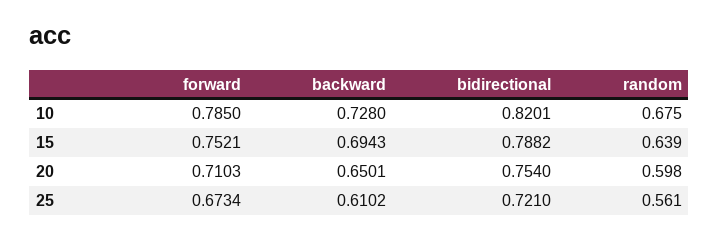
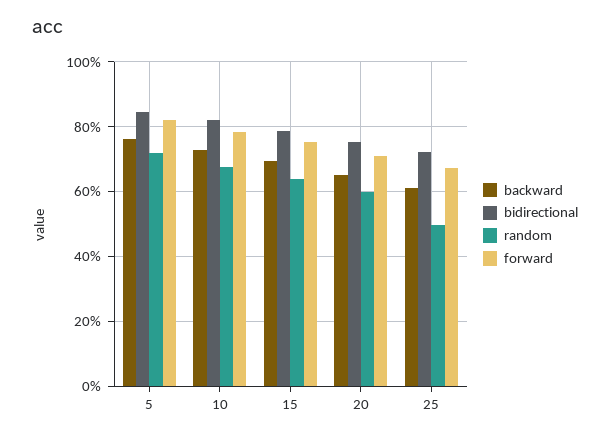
random, 25: 0.561 -> 0.5
backward, 5: none -> 0.76
bidirectional, 5: none -> 0.84
random, 5: none -> 0.72
forward, 5: none -> 0.82

